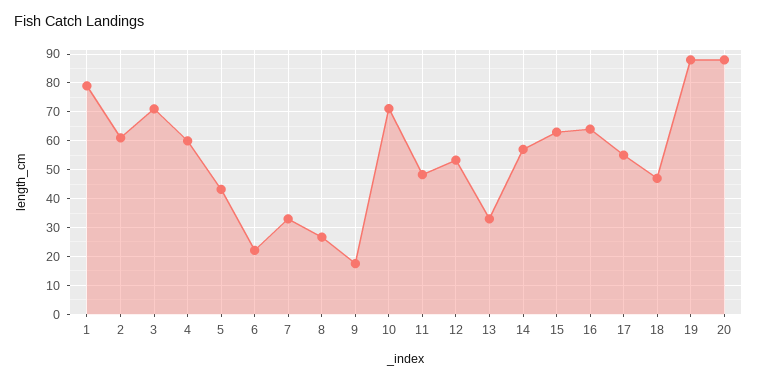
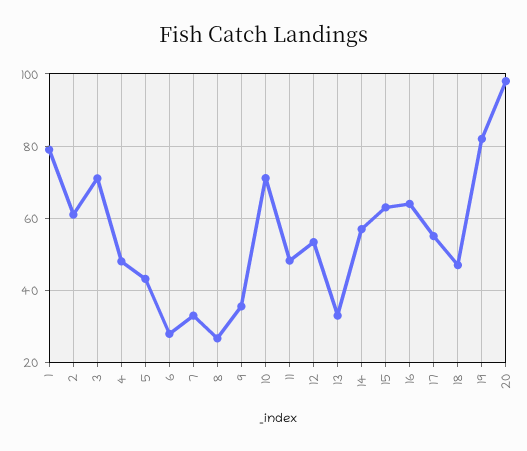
4: 60 -> 48
6: 22.5 -> 28
9: 17.5 -> 36
19: 87.5 -> 82
20: 87.5 -> 98

